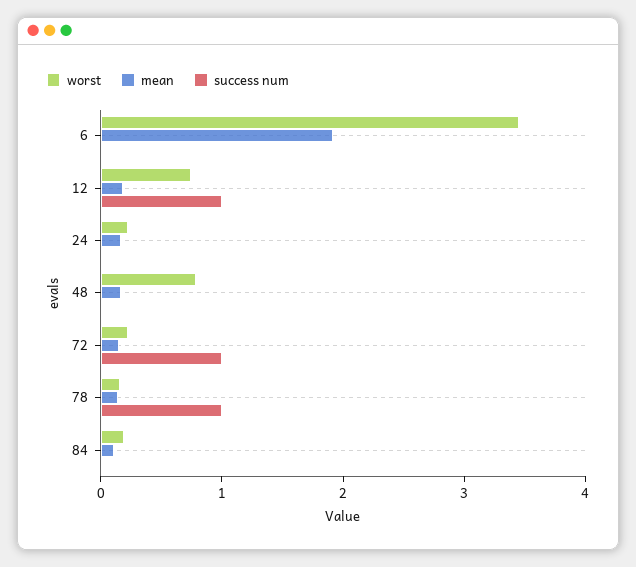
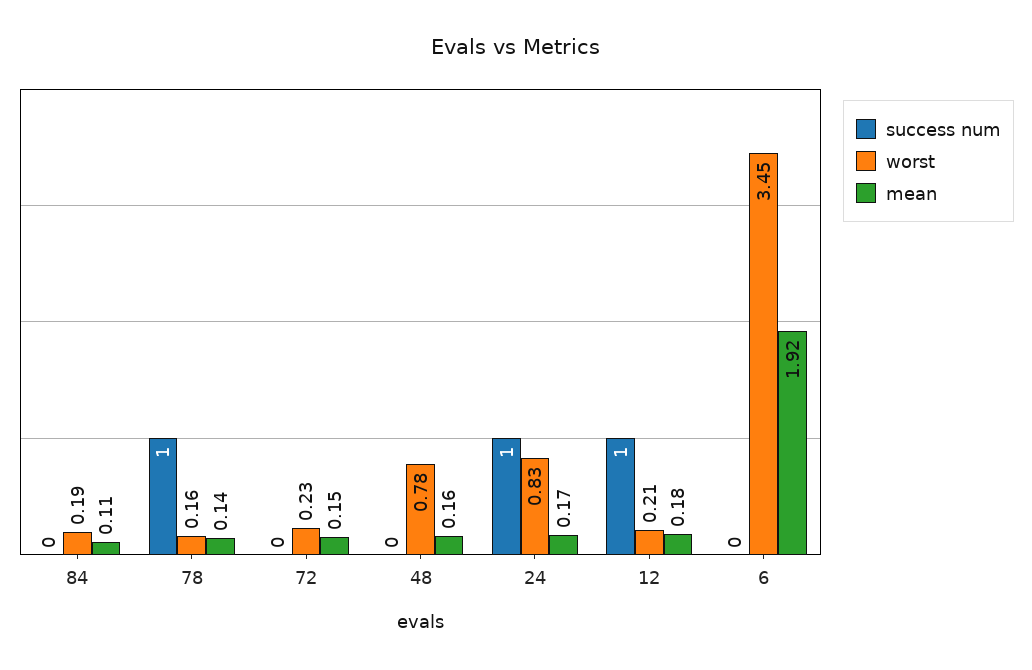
worst, 12: 0.8 -> 0.21
worst, 24: 0.2 -> 0.83
success num, 24: 0 -> 1
success num, 72: 1 -> 0

